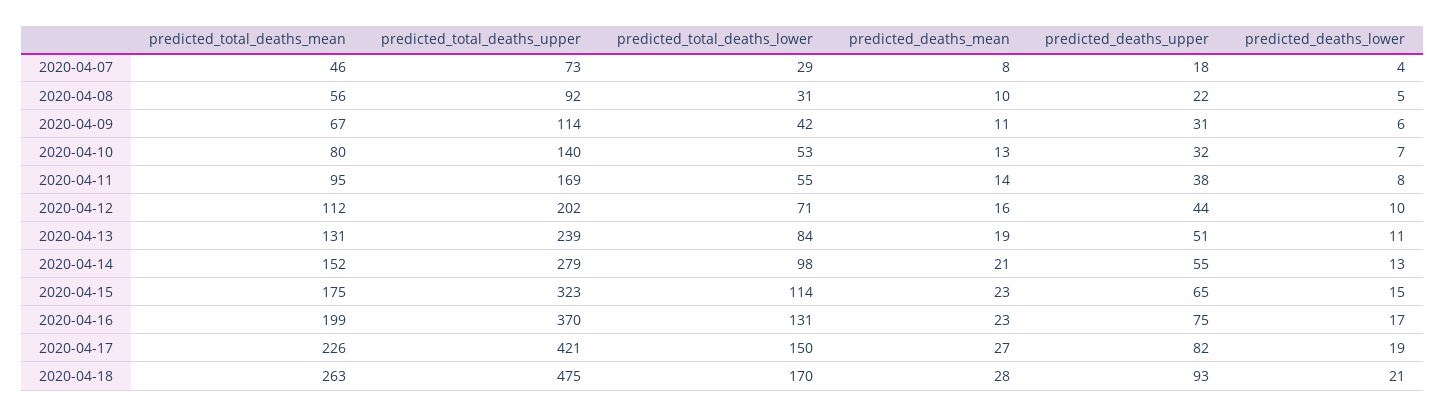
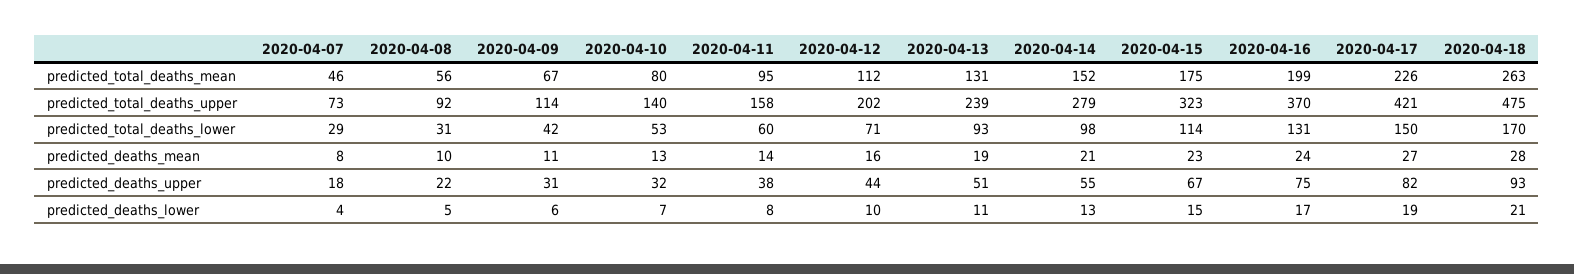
predicted_total_deaths_upper, 2020-04-11: 169 -> 158
predicted_total_deaths_lower, 2020-04-11: 55 -> 60
predicted_total_deaths_lower, 2020-04-13: 84 -> 93
predicted_deaths_upper, 2020-04-15: 65 -> 67
predicted_deaths_mean, 2020-04-16: 23 -> 24

